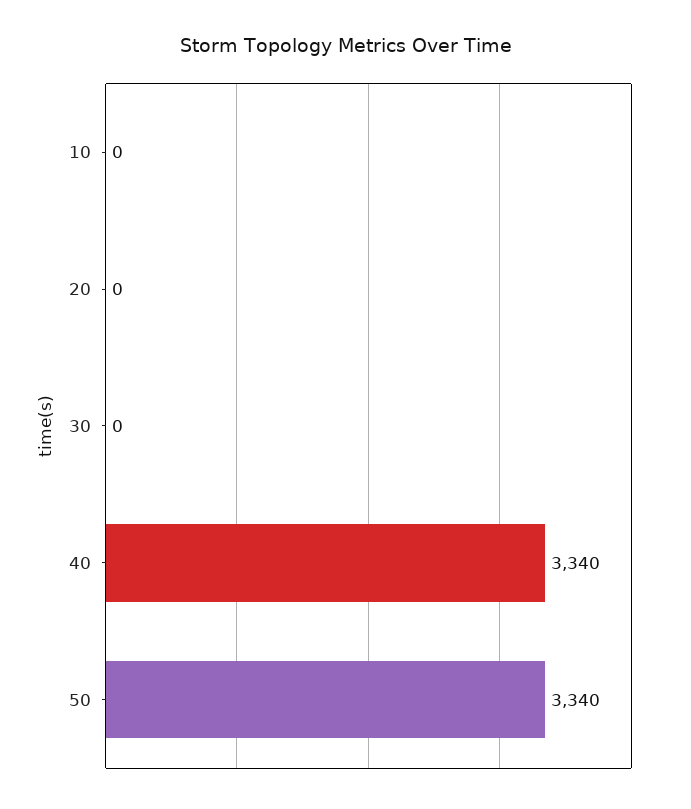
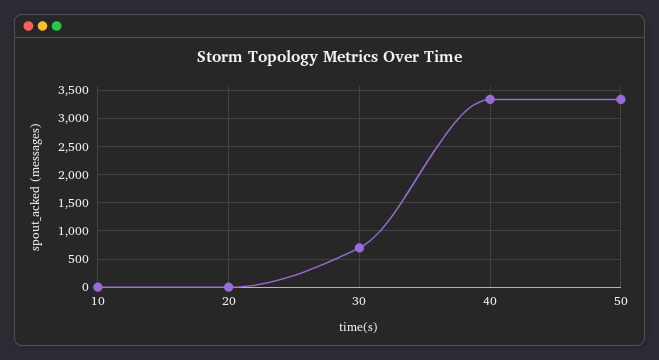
30: 0 -> 750

